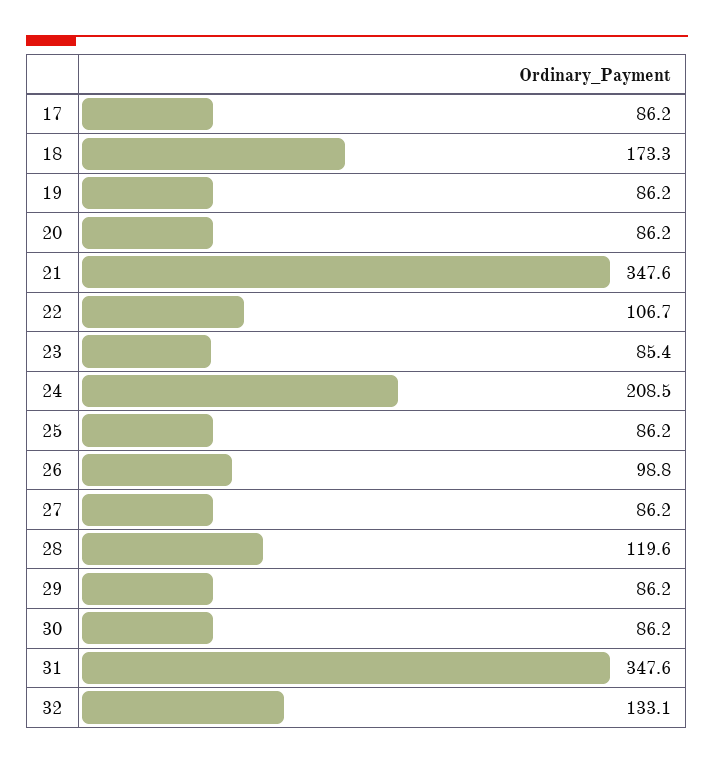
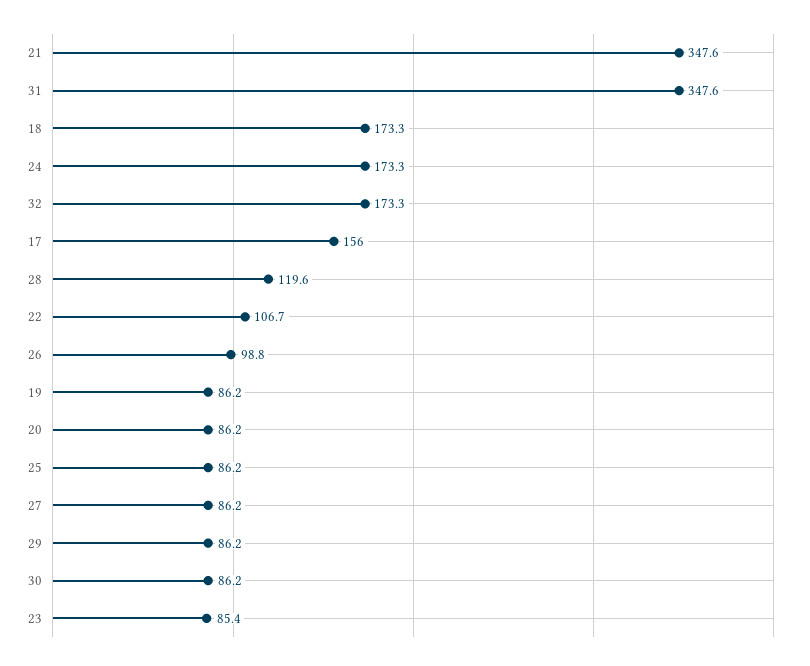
17: 86.2 -> 156
24: 208.5 -> 173.3
32: 133.1 -> 173.3

